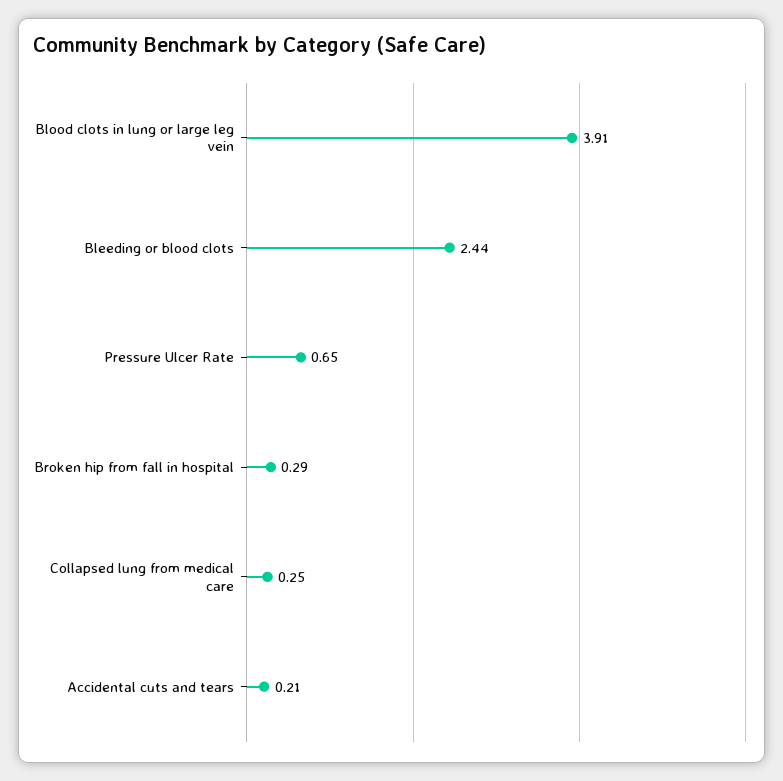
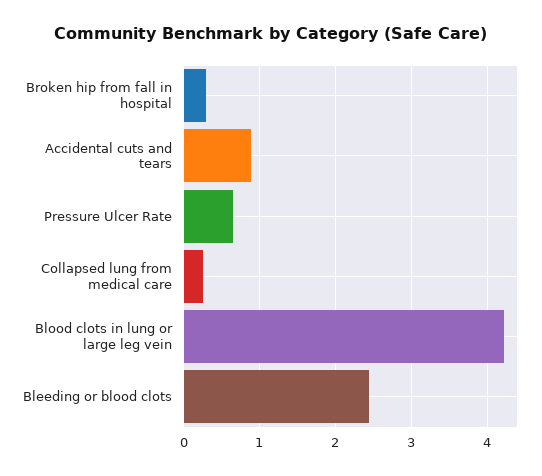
Blood clots in lung or large leg vein: 3.91 -> 4.2
Accidental cuts and tears: 0.21 -> 0.9

